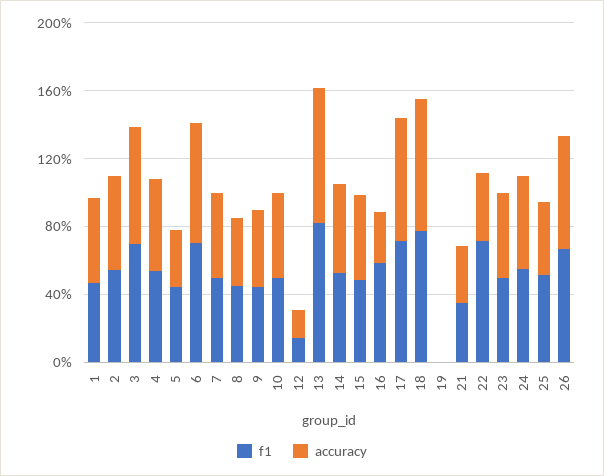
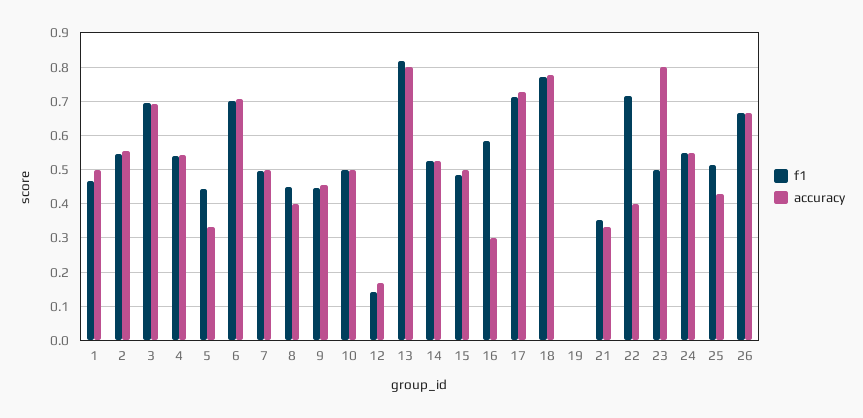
accuracy, 23: 0.5 -> 0.8

